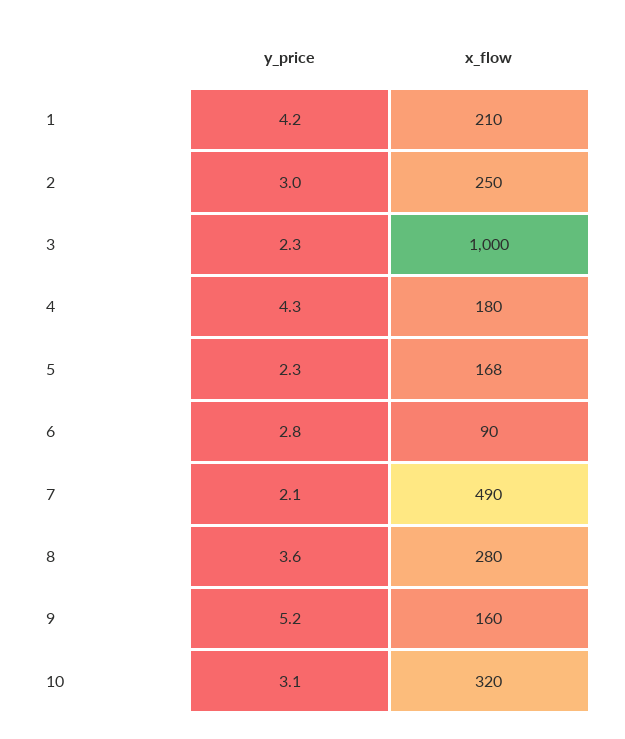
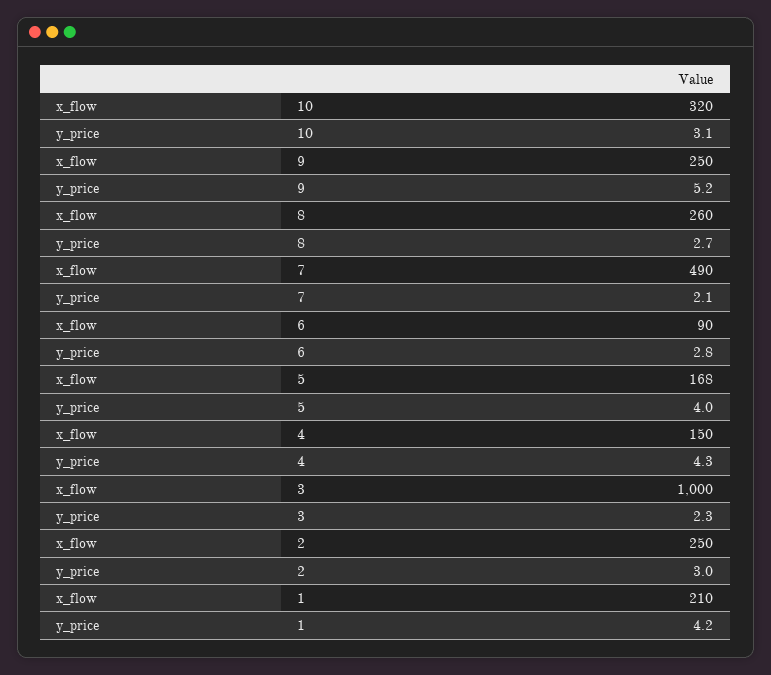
x_flow, 4: 180 -> 150
y_price, 5: 2.3 -> 4
y_price, 8: 3.6 -> 2.7
x_flow, 8: 280 -> 260
x_flow, 9: 160 -> 250

